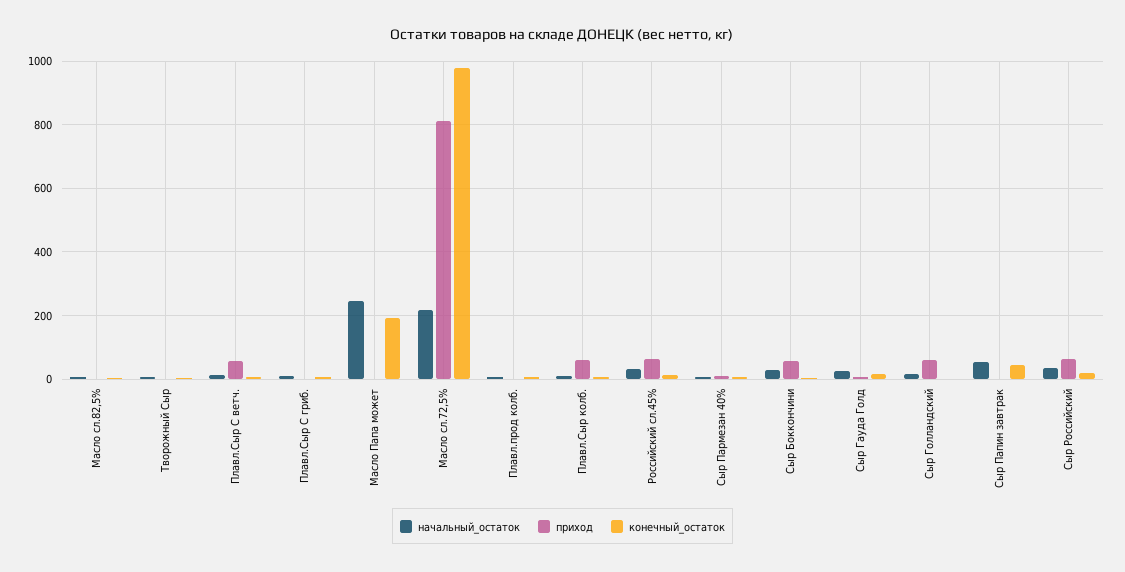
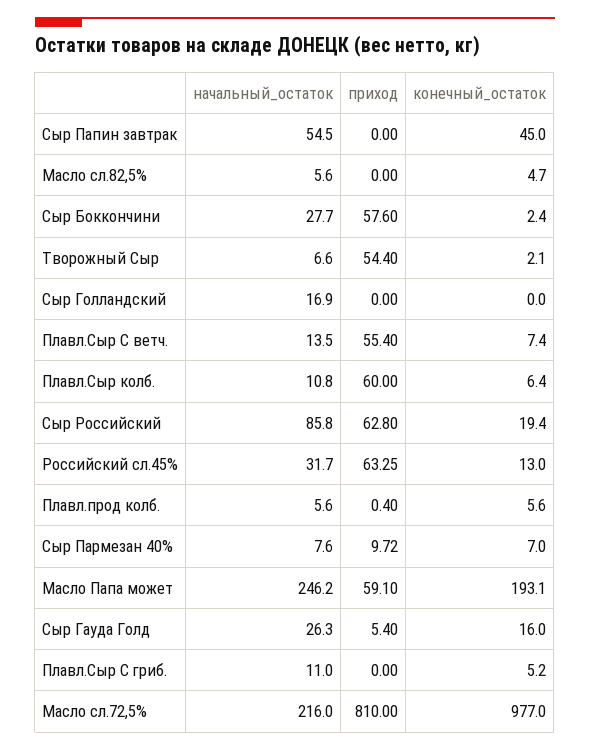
приход, Творожный Сыр: 0 -> 54.4
приход, Масло Папа может: 0 -> 59.1
приход, Сыр Голландский: 60 -> 0
начальный_остаток, Сыр Российский: 40 -> 85.8

